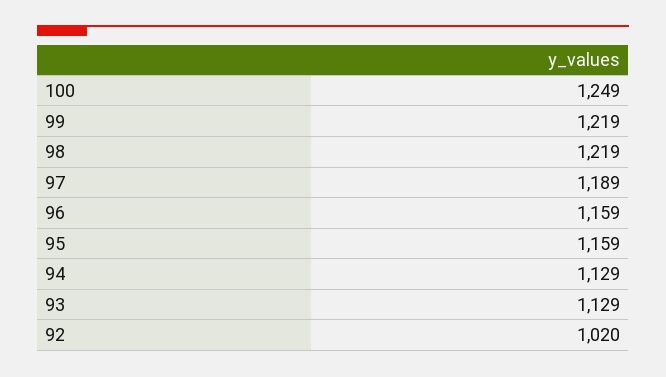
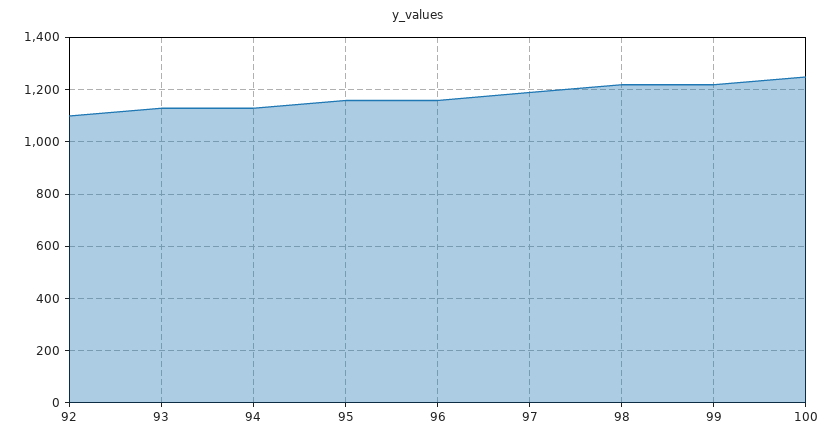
92: 1020 -> 1100

